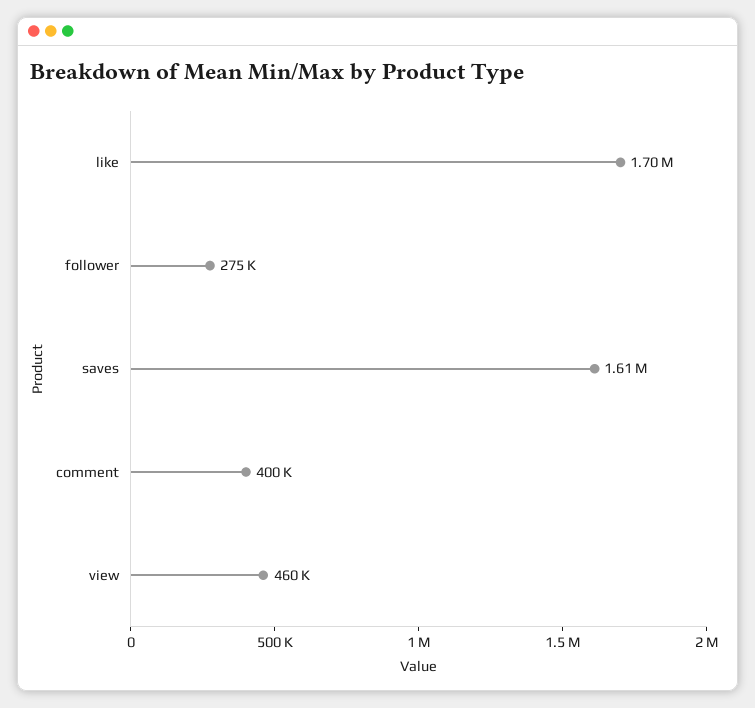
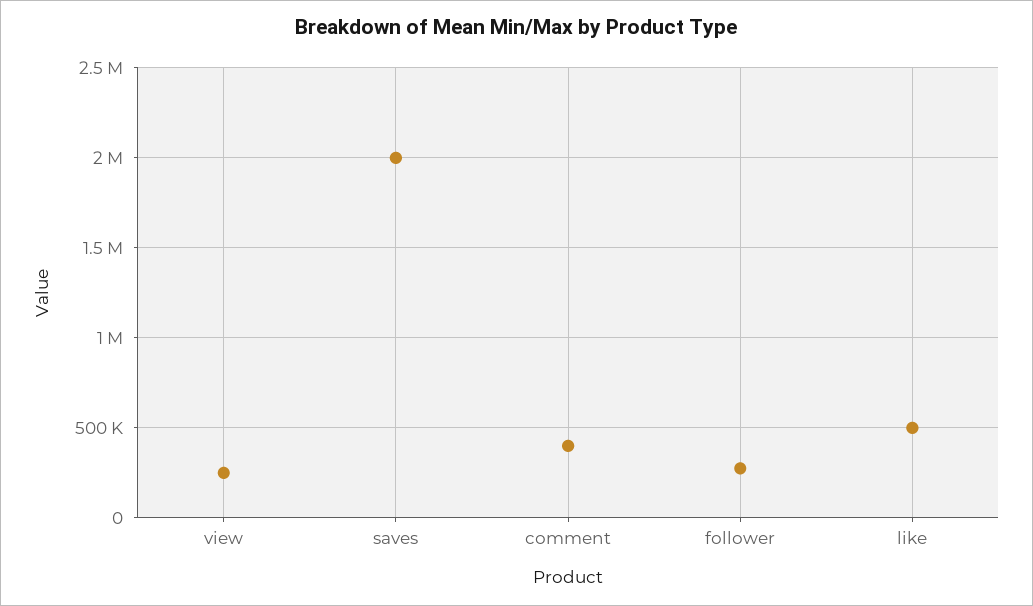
like: 1700000 -> 500000
saves: 1610000 -> 2000000
view: 460000 -> 250000

